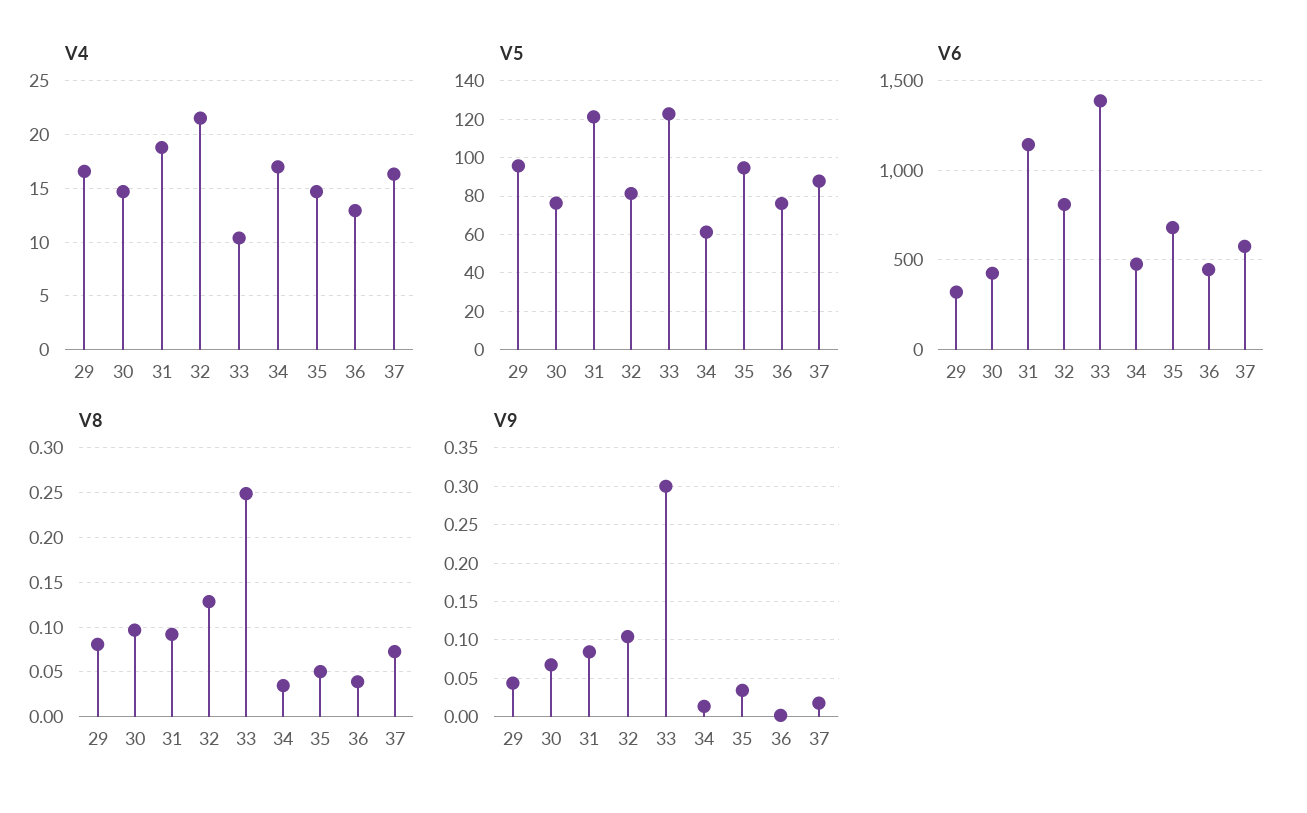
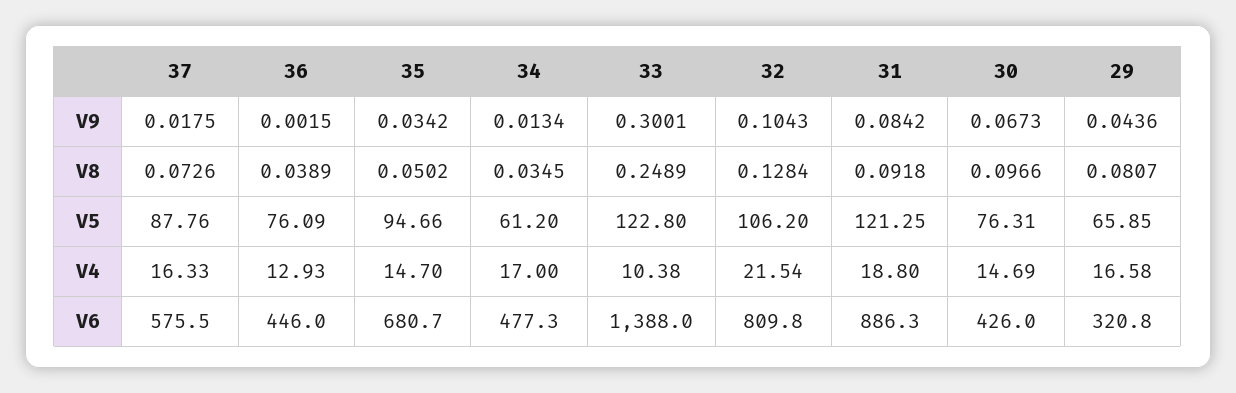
V5, 29: 95 -> 65.85
V5, 32: 80 -> 106.2
V6, 31: 1150 -> 886.3

